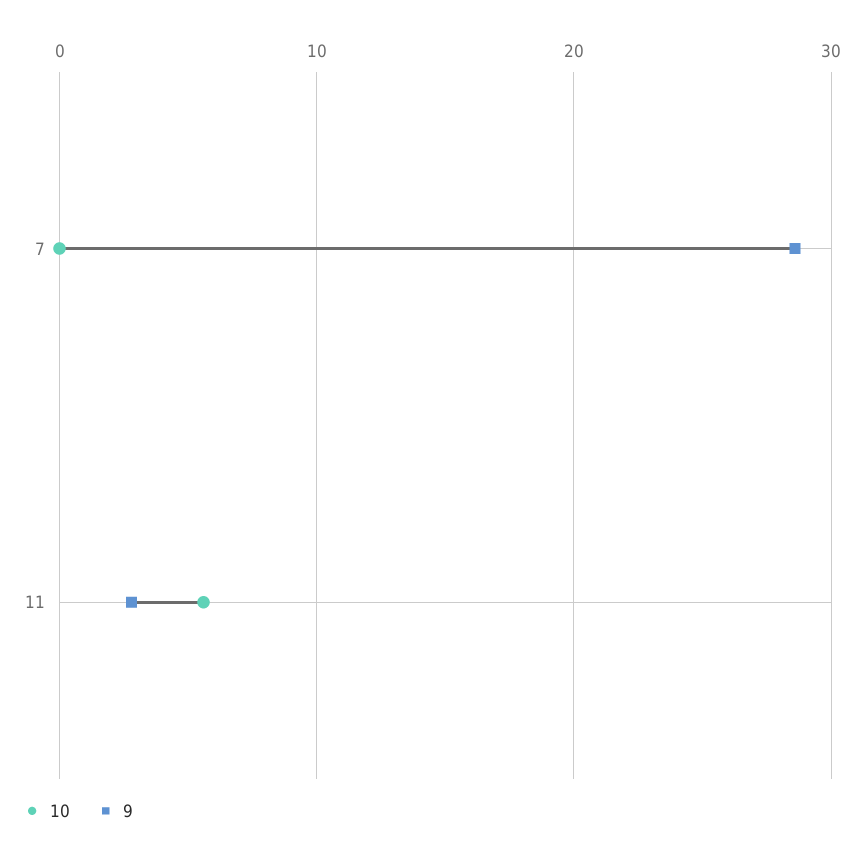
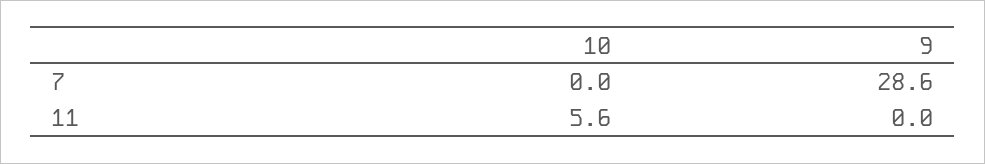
9, 11: 3 -> 0

